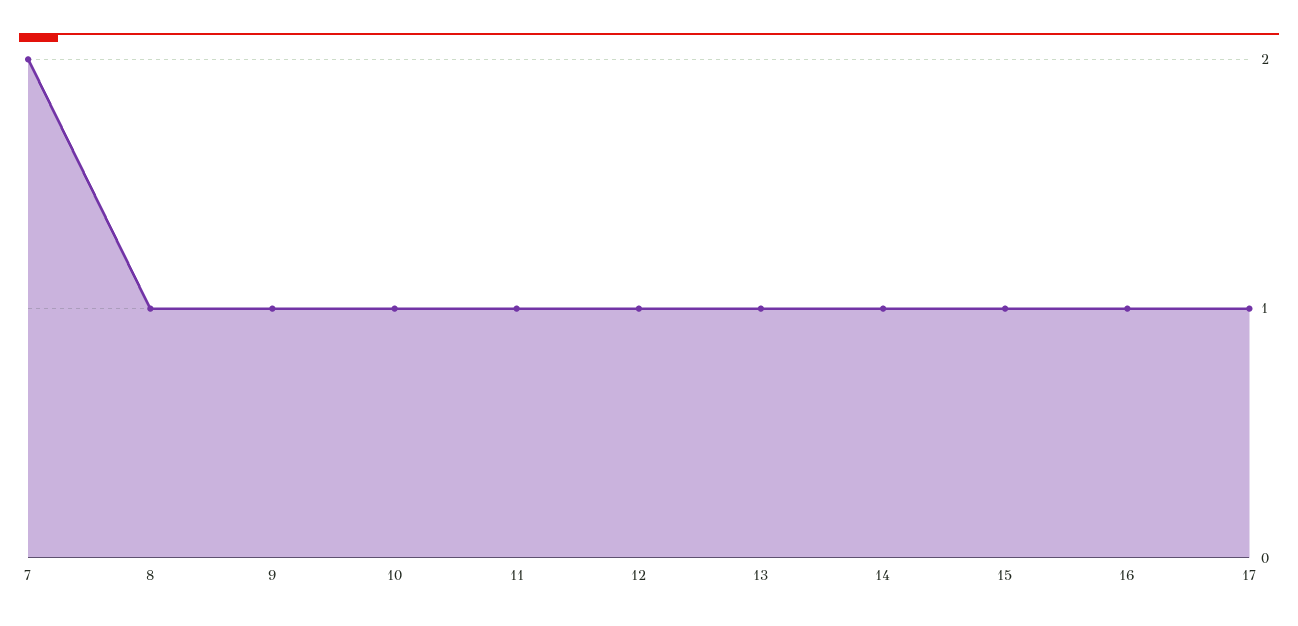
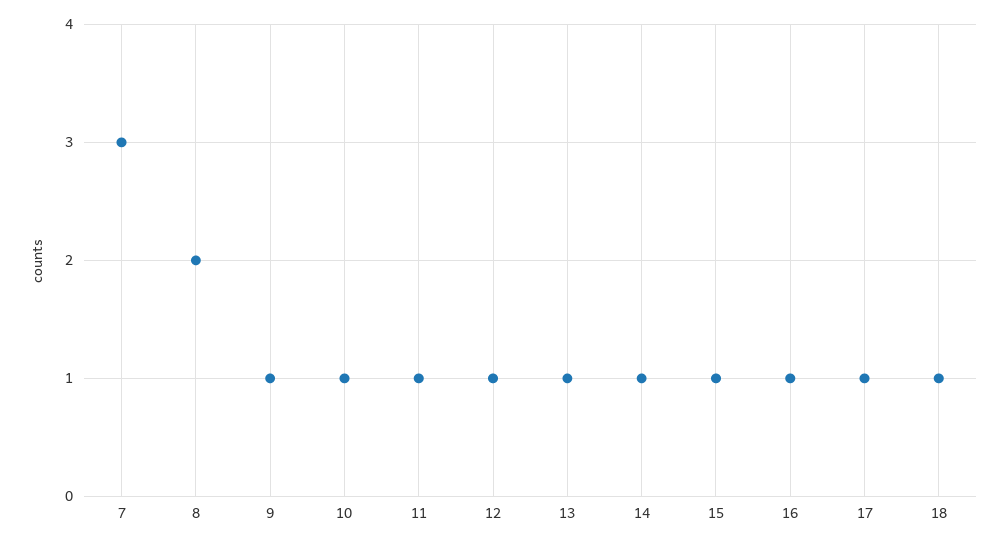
7: 2 -> 3
8: 1 -> 2
18: none -> 1

